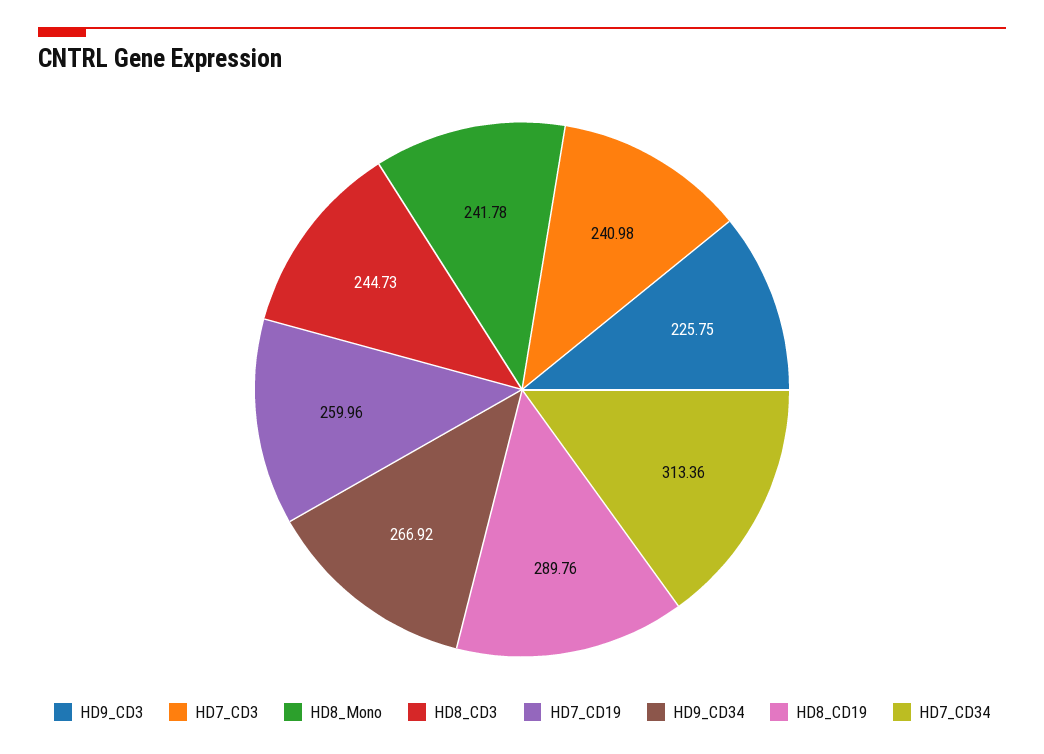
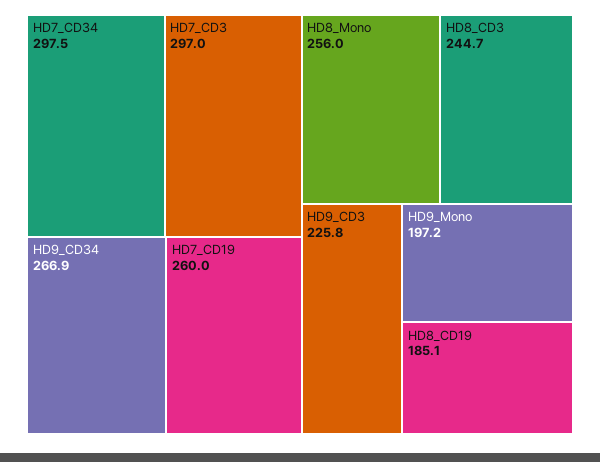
HD7_CD3: 240.98 -> 297
HD8_Mono: 241.78 -> 256
HD8_CD19: 289.76 -> 185.1
HD7_CD34: 313.36 -> 297.5
HD9_Mono: none -> 197.2

